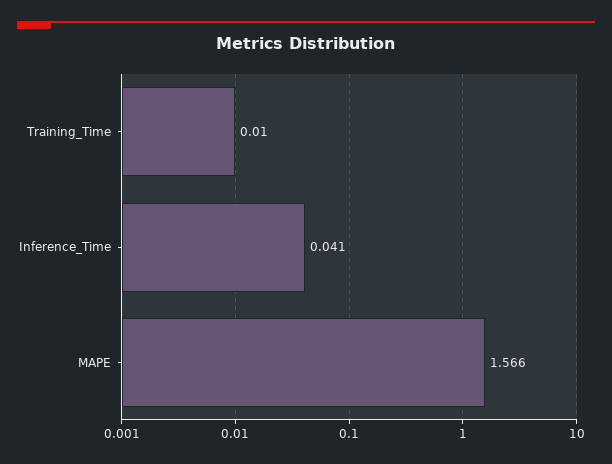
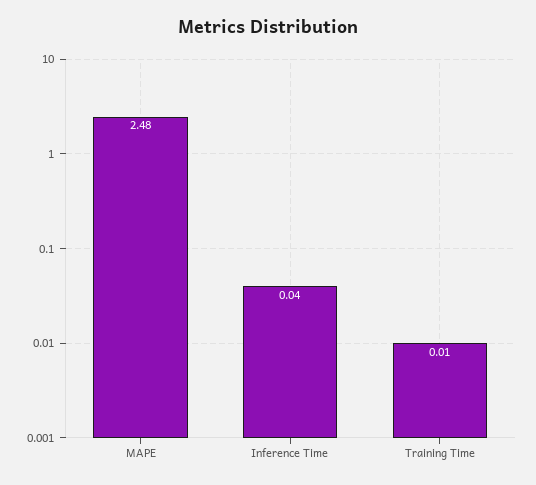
MAPE: 1.566 -> 2.48

